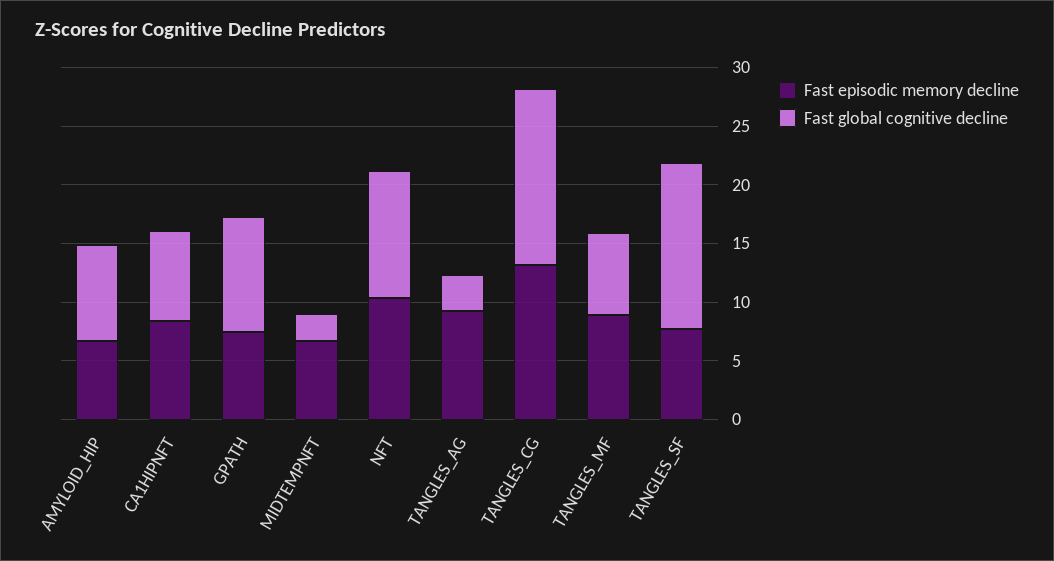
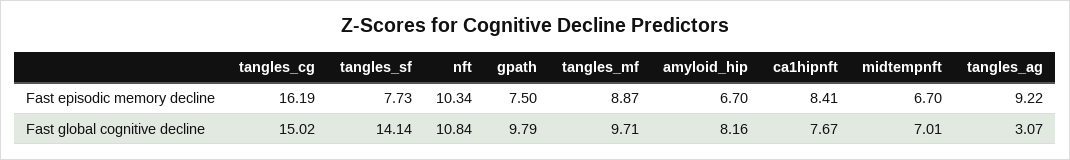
Fast global cognitive decline, MIDTEMPNFT: 2 -> 7.01
Fast episodic memory decline, TANGLES_CG: 13 -> 16.19
Fast global cognitive decline, TANGLES_MF: 7 -> 9.71

